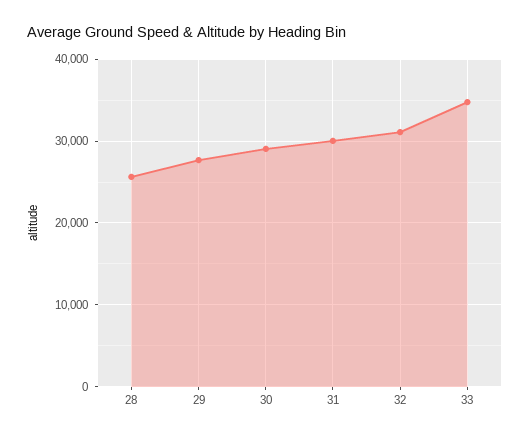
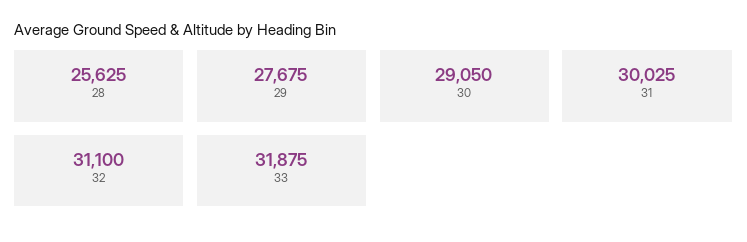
33: 35000 -> 31875

